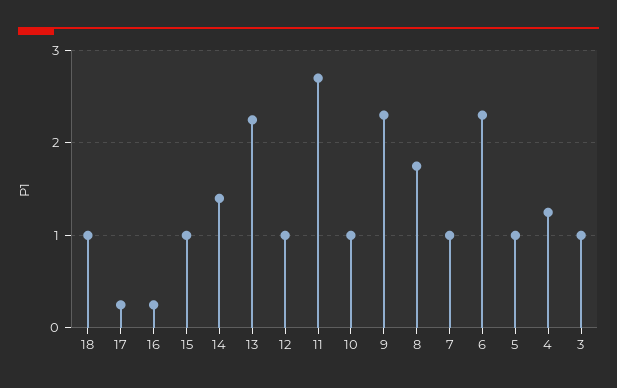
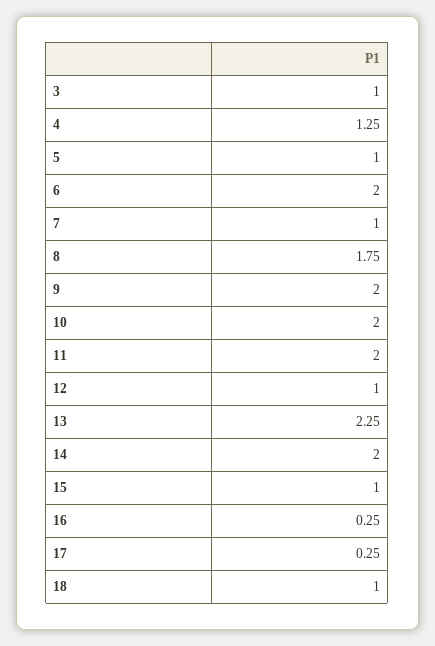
14: 1.4 -> 2
11: 2.7 -> 2
10: 1 -> 2
9: 2.3 -> 2
6: 2.3 -> 2

